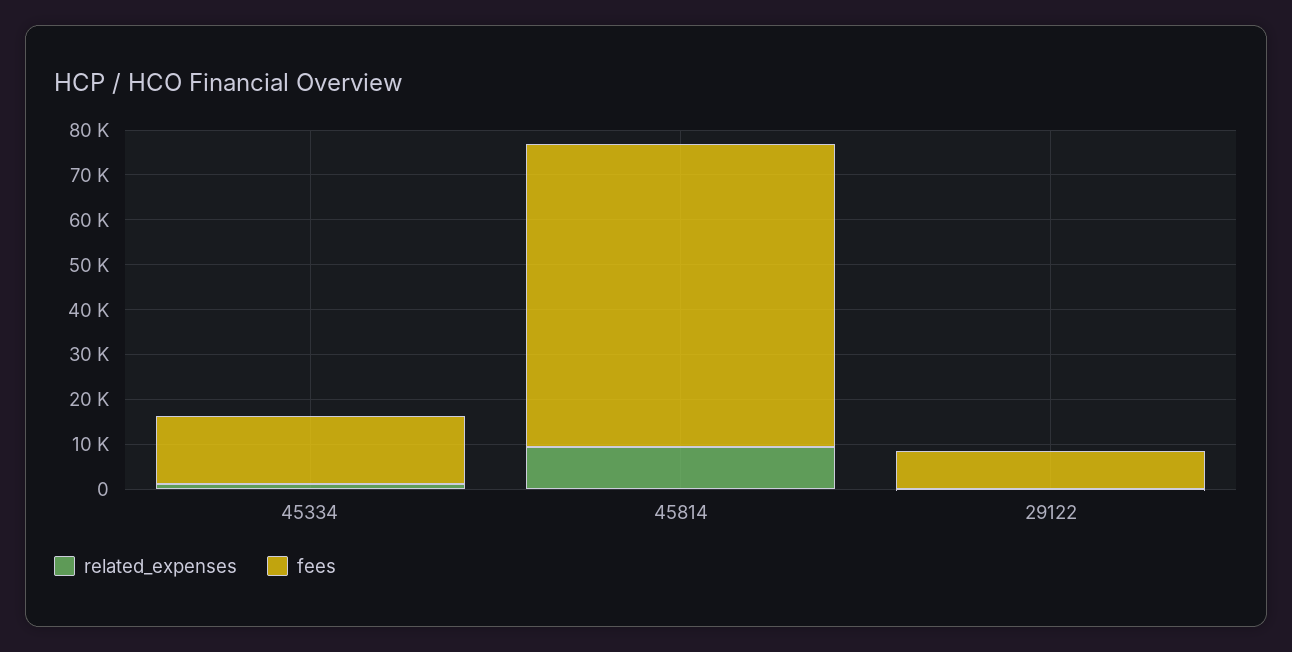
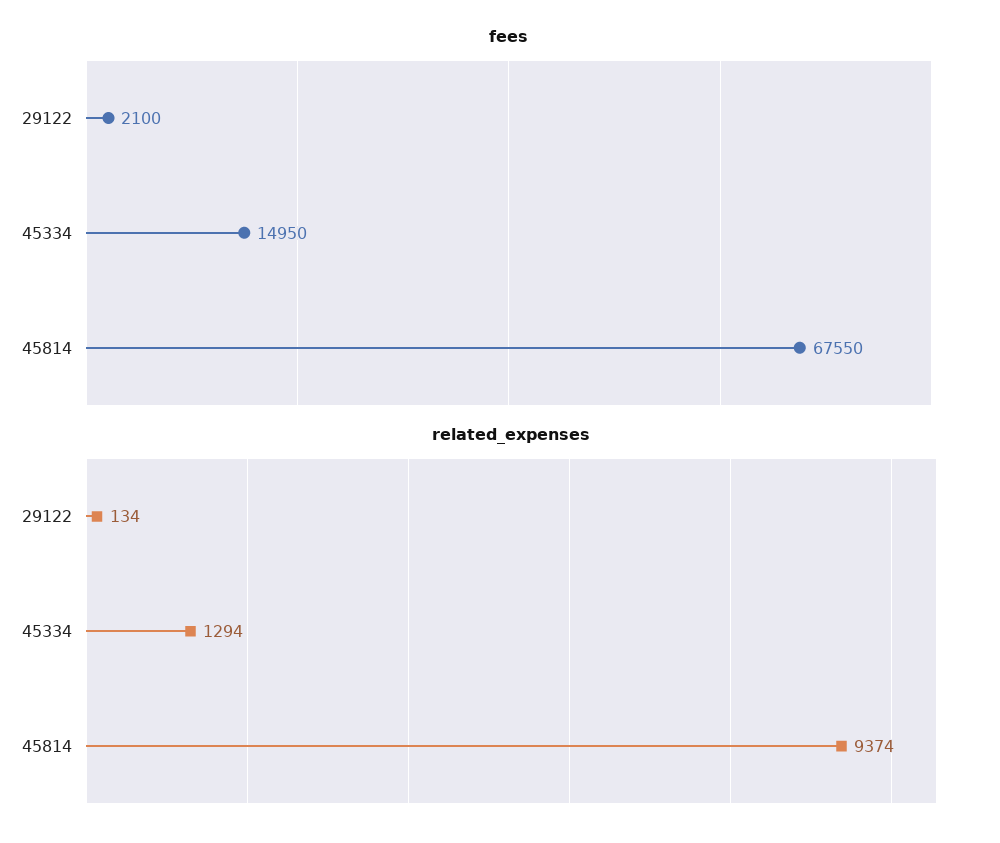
fees, 29122: 8000 -> 2100

